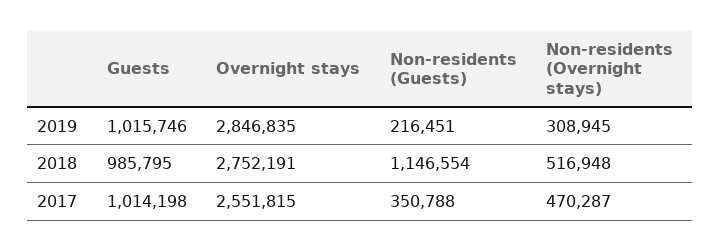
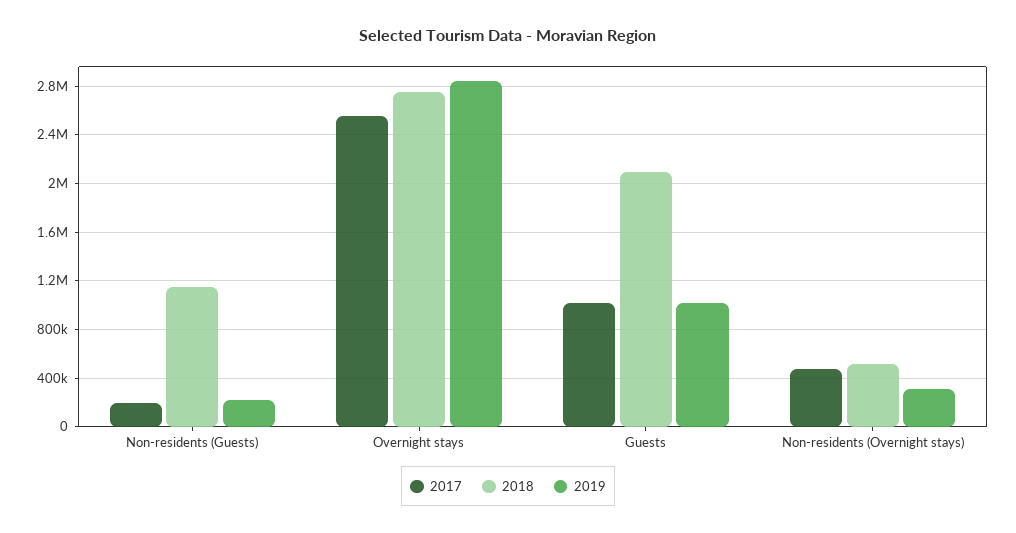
2018, Guests: 985795 -> 2100000
2017, Non-residents (Guests): 350788 -> 200000

